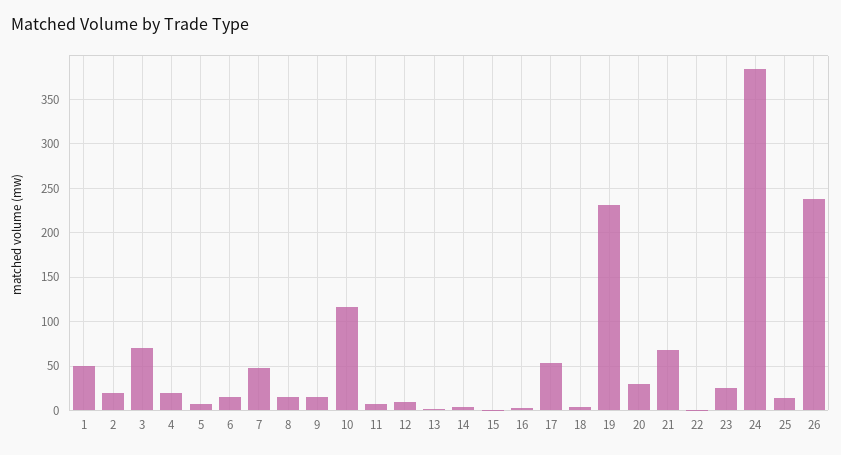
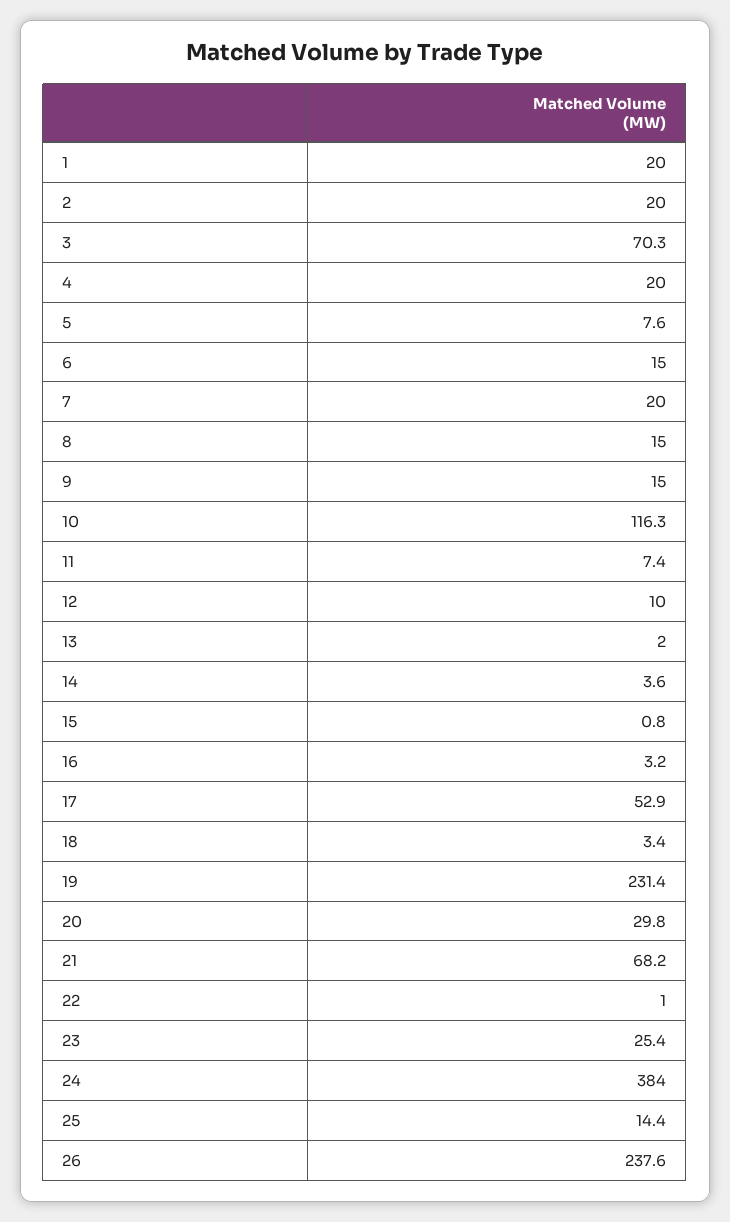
1: 50 -> 20
7: 50 -> 20

